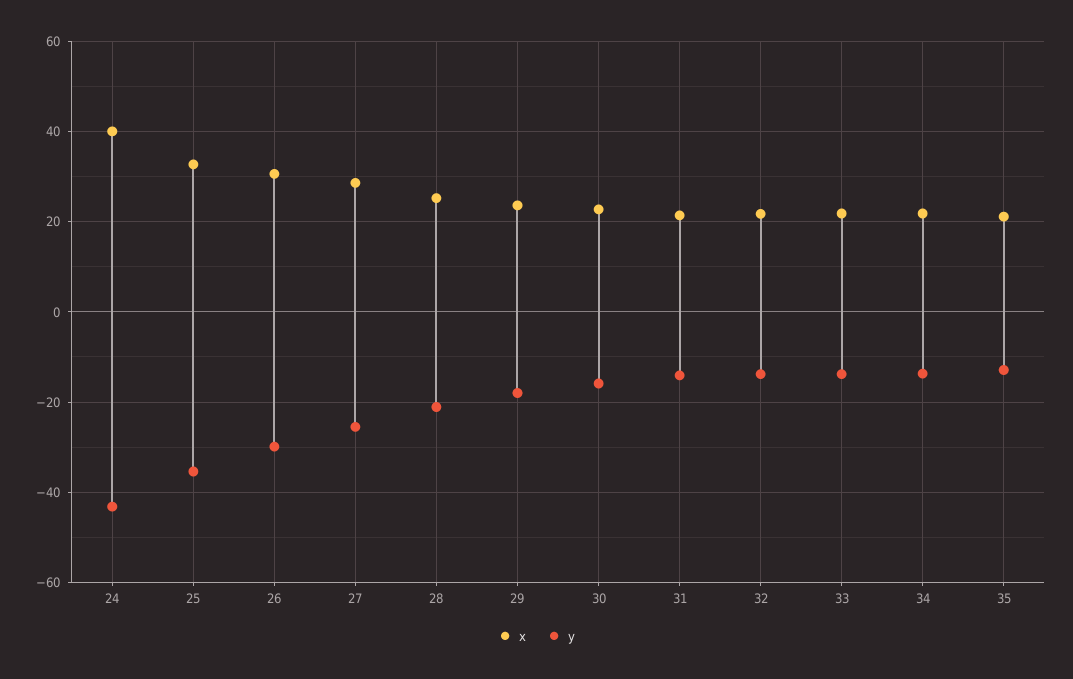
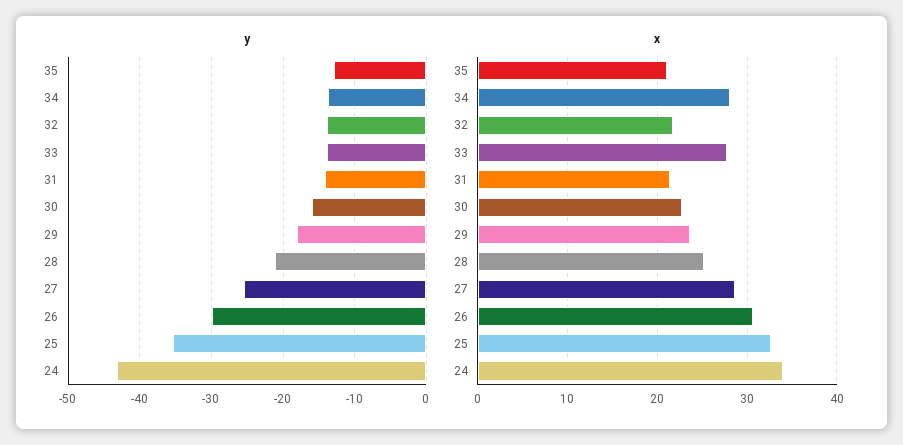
x, 24: 40 -> 34
x, 33: 22 -> 28
x, 34: 22 -> 28

